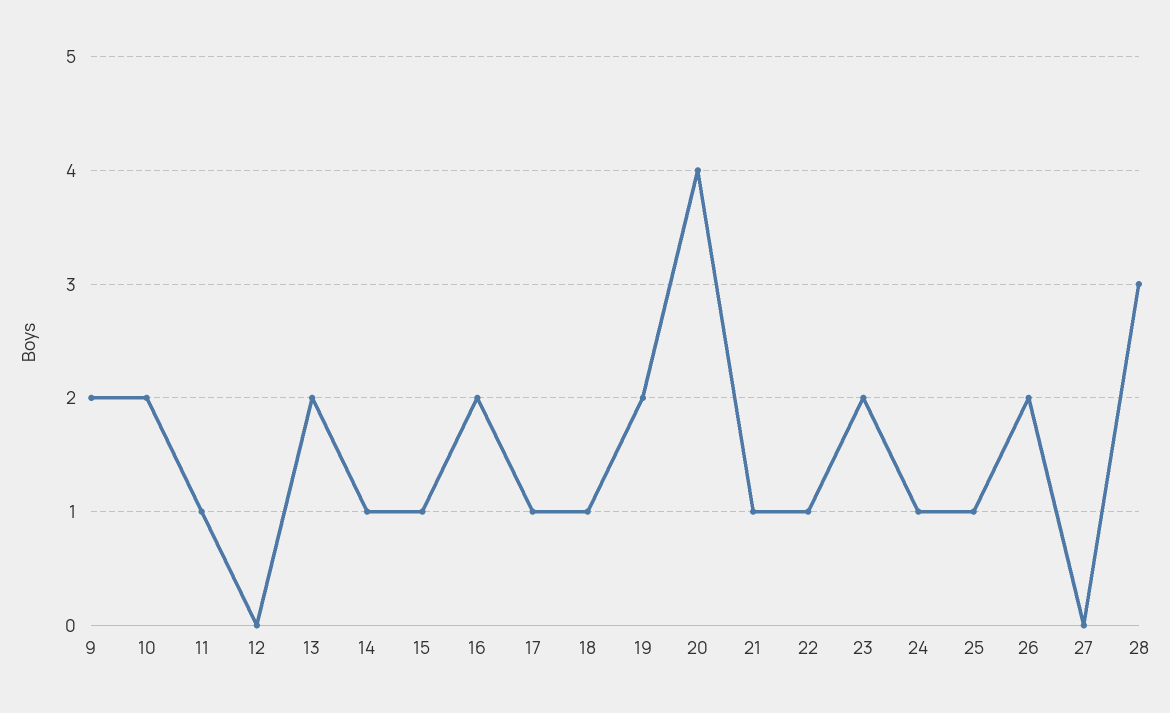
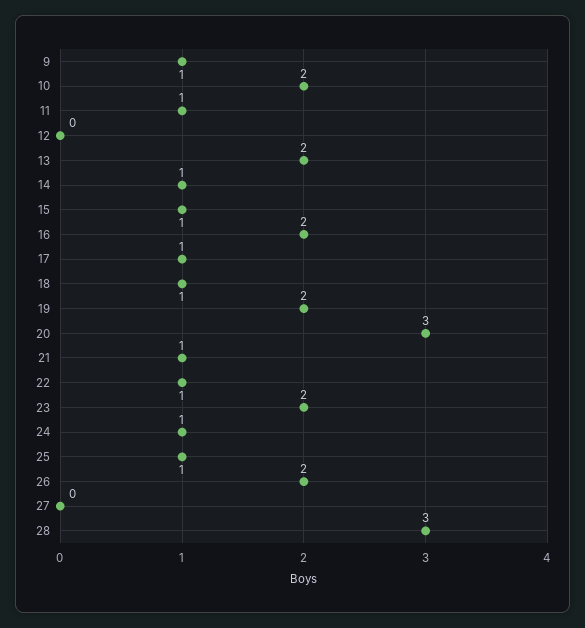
9: 2 -> 1
20: 4 -> 3

